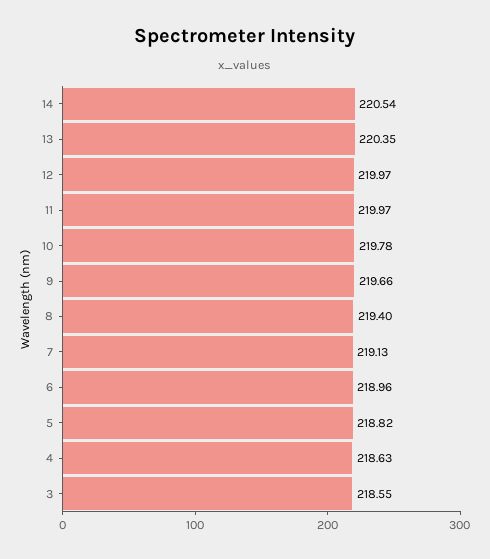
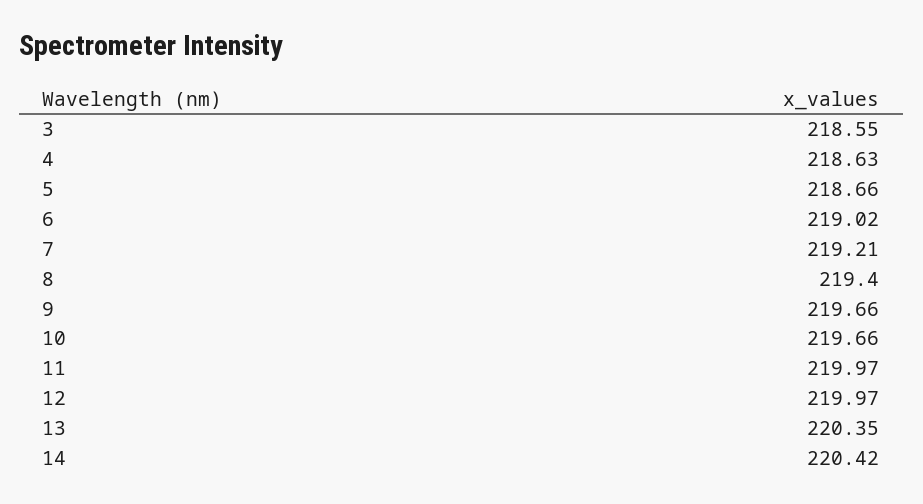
14: 220.54 -> 220.42
10: 219.78 -> 219.66
7: 219.13 -> 219.21
6: 218.96 -> 219.02
5: 218.82 -> 218.66

